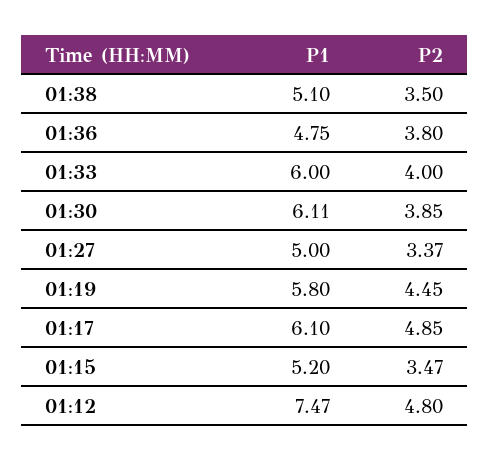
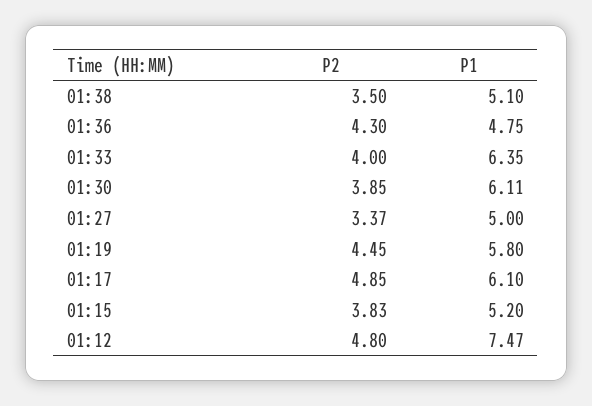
P2, 01:36: 3.8 -> 4.3
P1, 01:33: 6 -> 6.35
P2, 01:15: 3.47 -> 3.83

